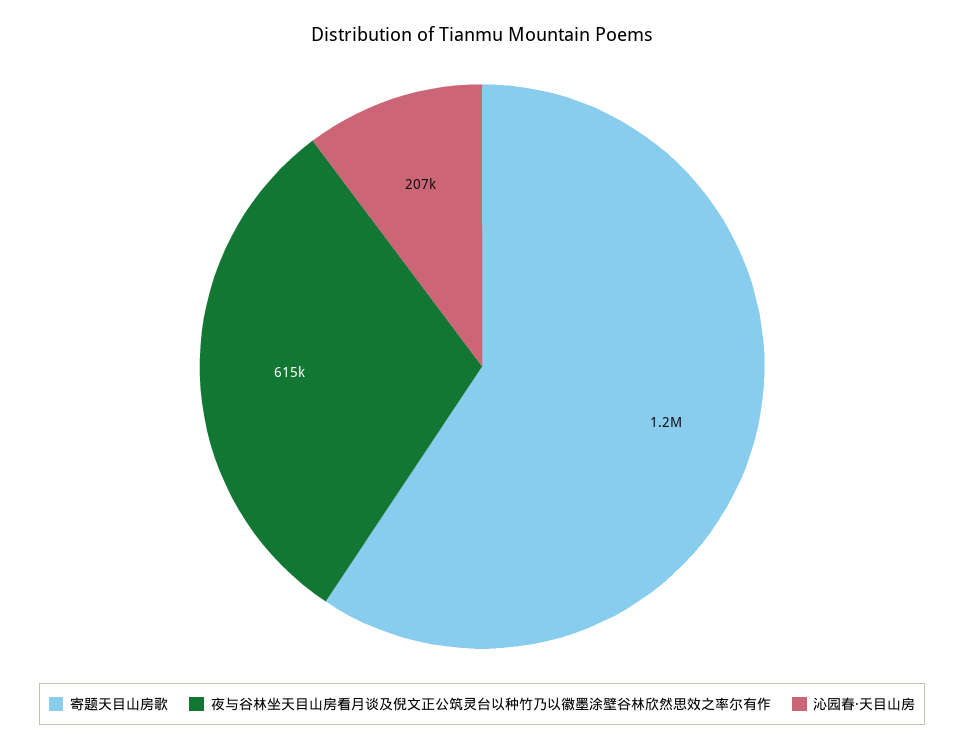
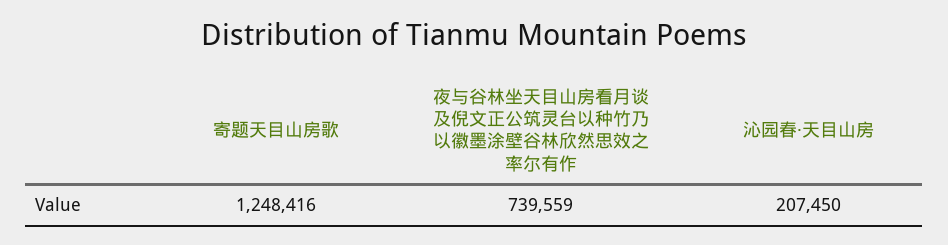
夜与谷林坐天目山房看月谈及倪文正公筑灵台以种竹乃以徽墨涂壁谷林欣然思效之率尔有作: 615000 -> 739559

